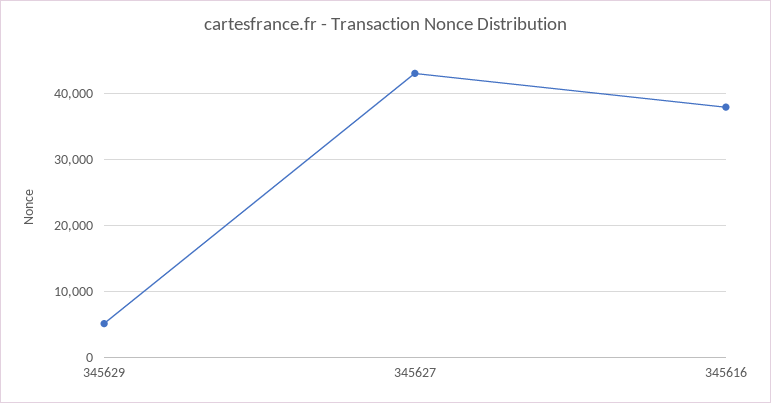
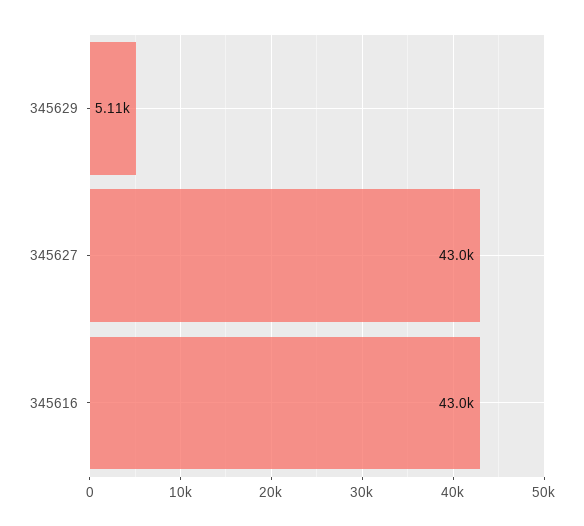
345616: 38000 -> 43000

